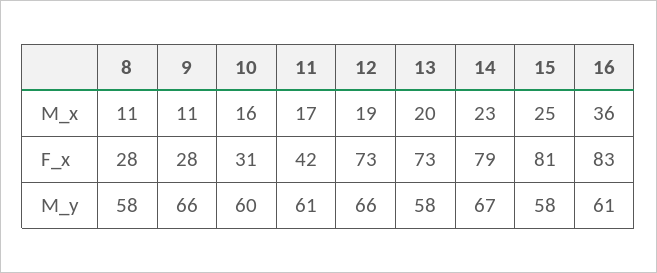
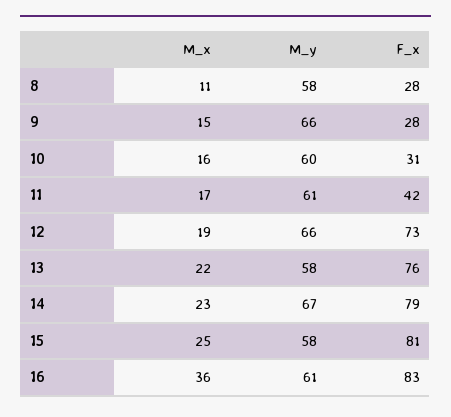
9, M_x: 11 -> 15
13, M_x: 20 -> 22
13, F_x: 73 -> 76

